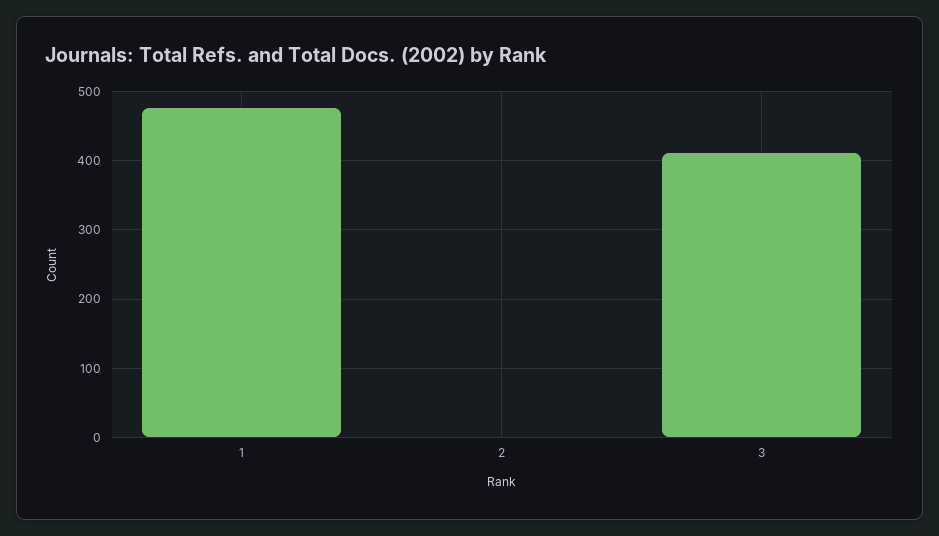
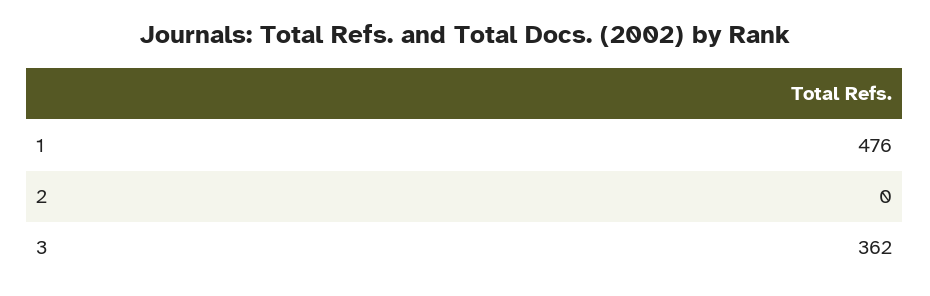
3: 410 -> 362

